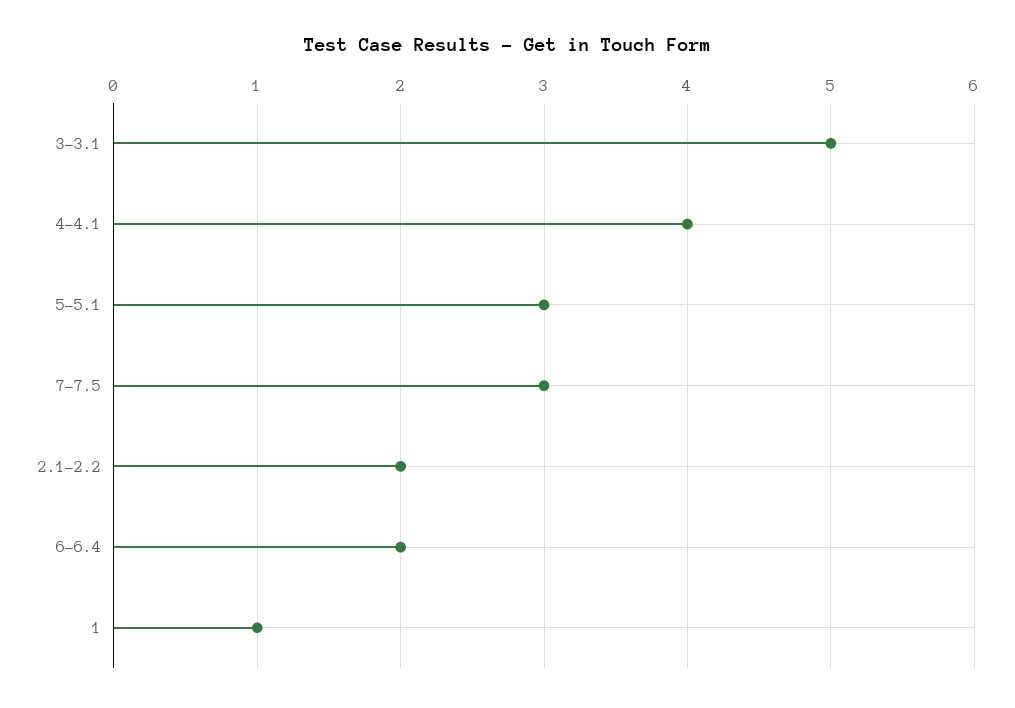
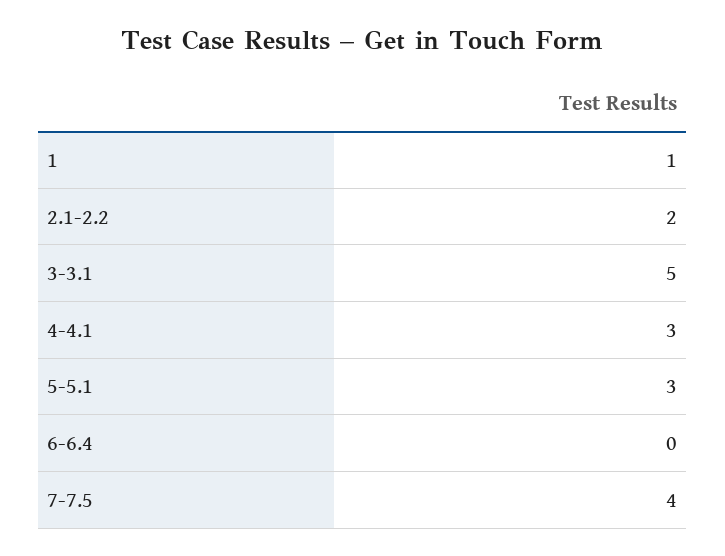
4-4.1: 4 -> 3
7-7.5: 3 -> 4
6-6.4: 2 -> 0

